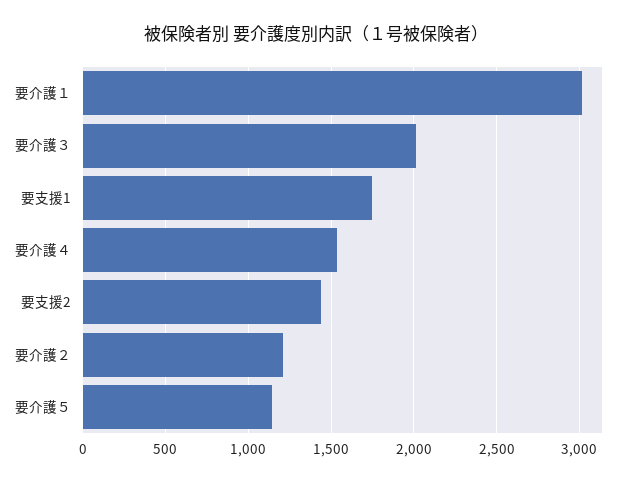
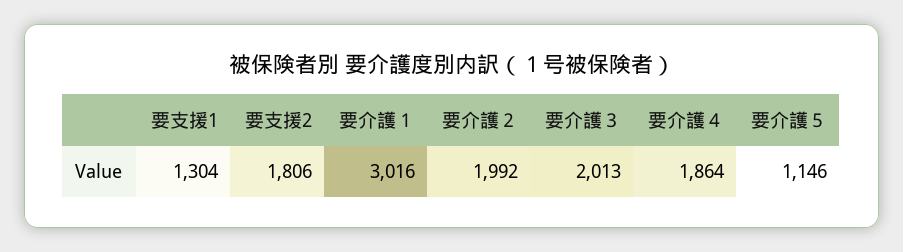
要支援1: 1750 -> 1304
要介護４: 1550 -> 1864
要支援2: 1450 -> 1806
要介護２: 1200 -> 1992

